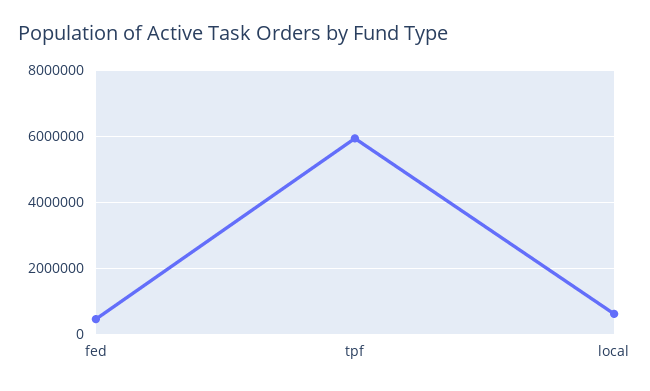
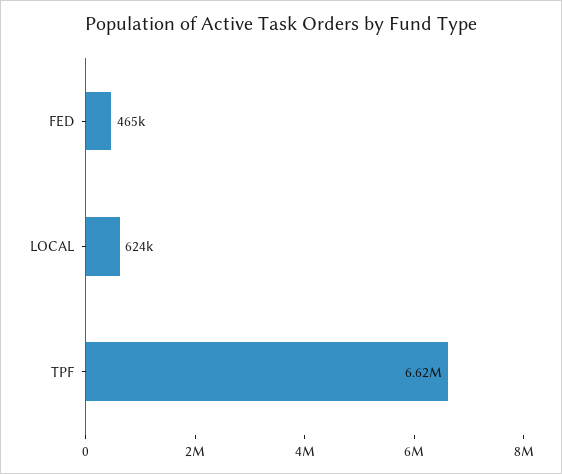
tpf: 6000000 -> 6620000

